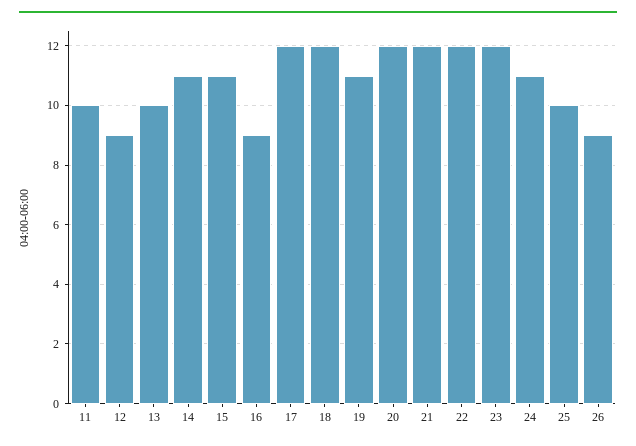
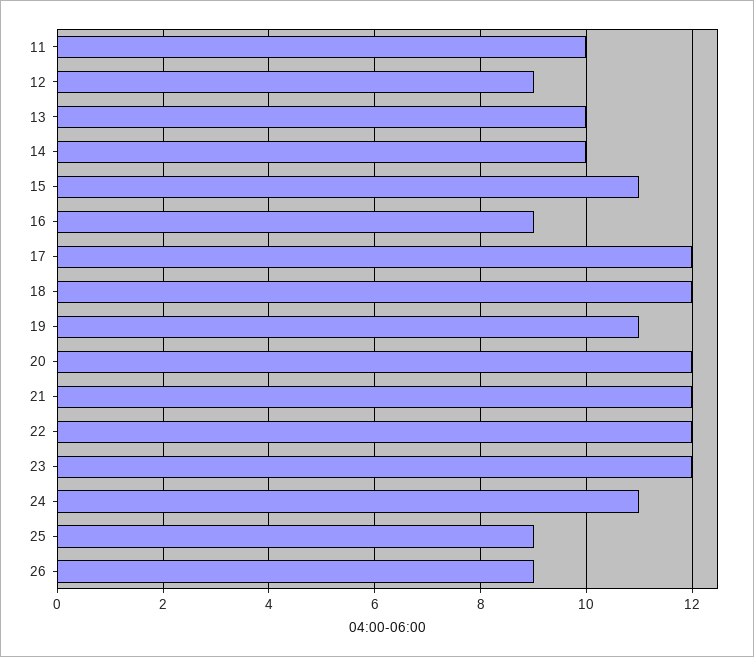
14: 11 -> 10
25: 10 -> 9

